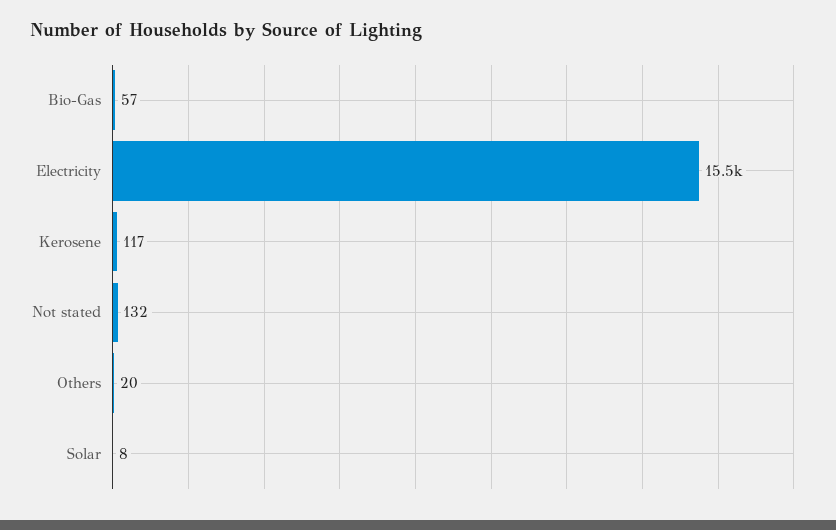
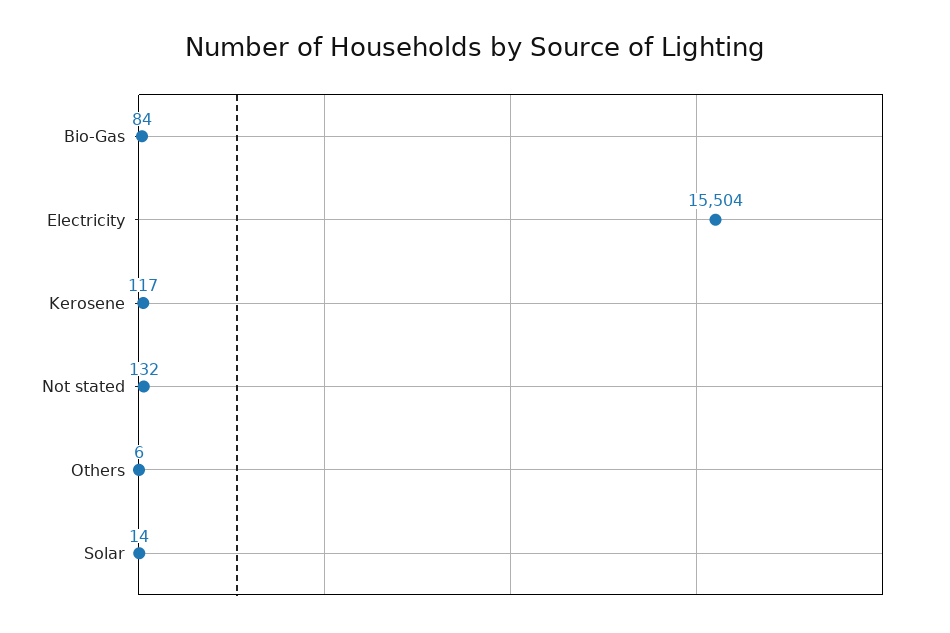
Bio-Gas: 57 -> 84
Others: 20 -> 6
Solar: 8 -> 14

